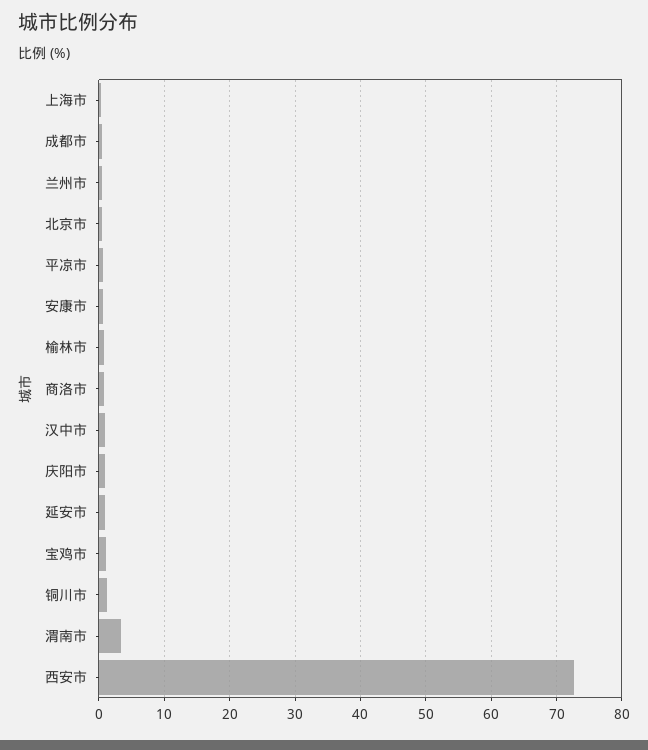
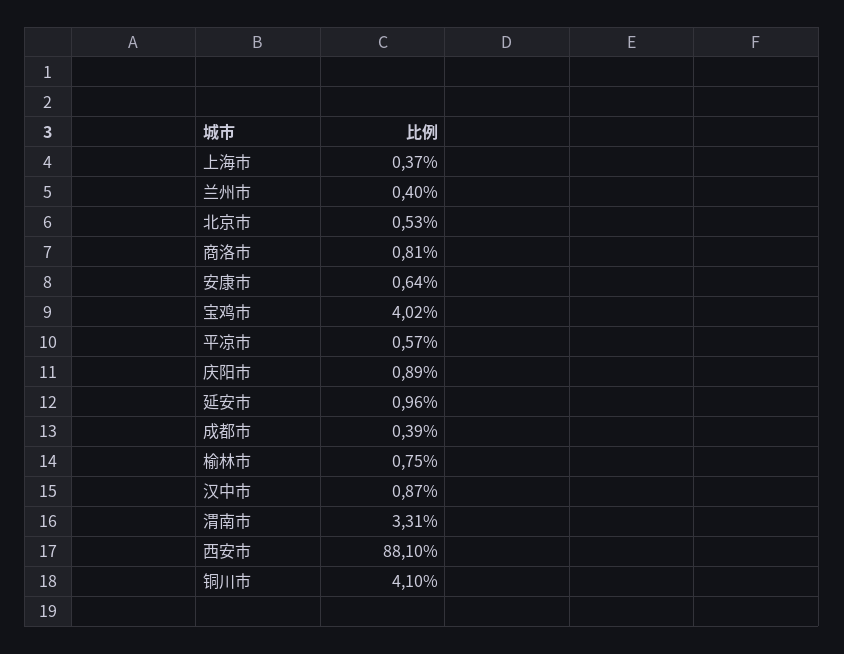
宝鸡市: 1 -> 4.02
铜川市: 1 -> 4.1
西安市: 73 -> 88.1

